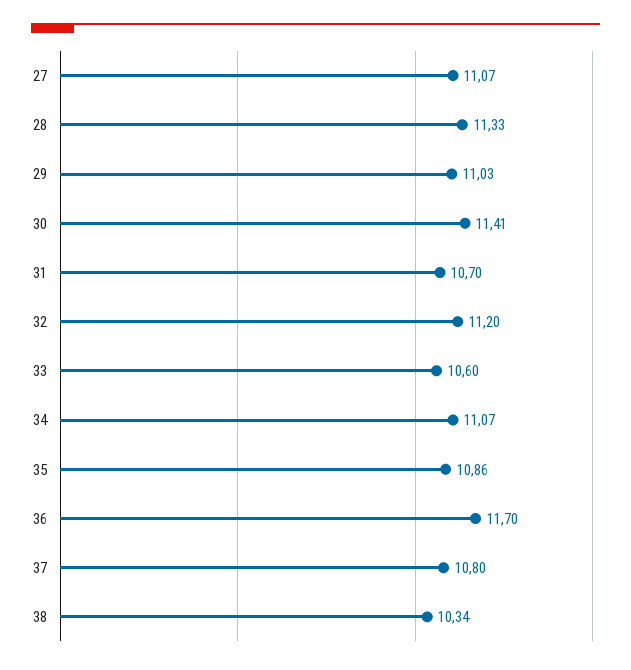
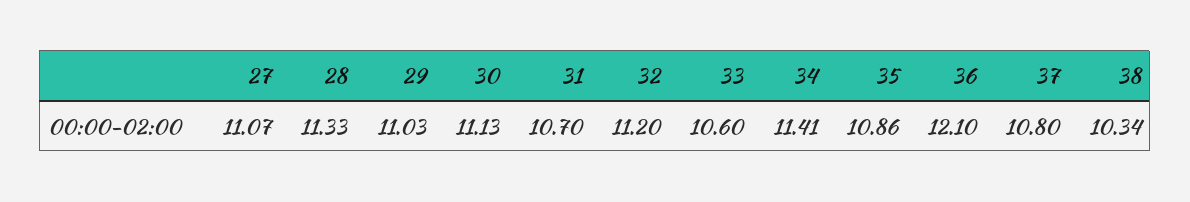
30: 11.41 -> 11.13
34: 11.07 -> 11.41
36: 11.7 -> 12.1

